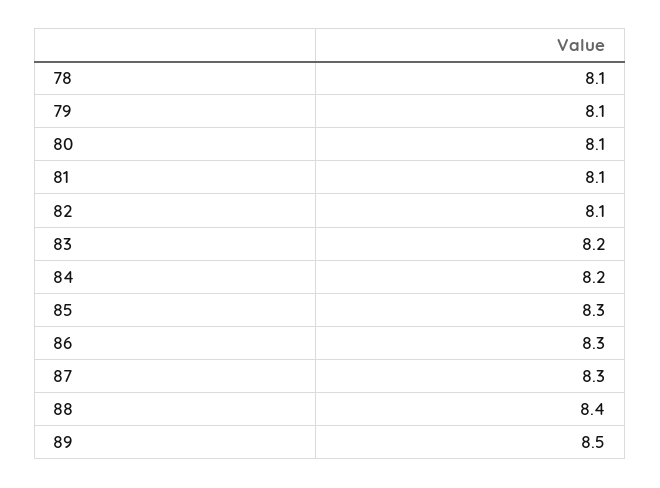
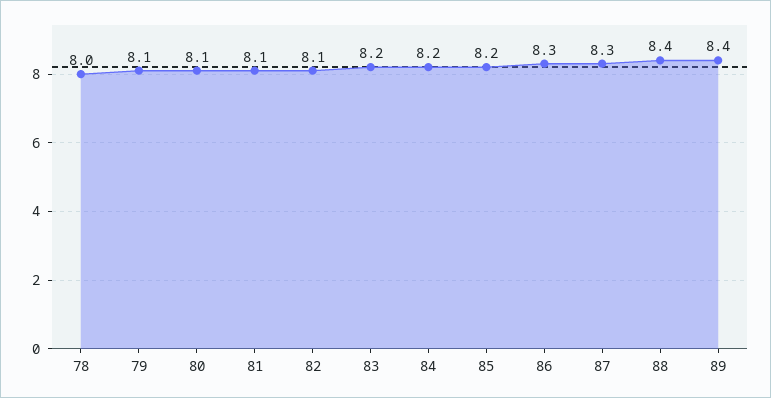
78: 8.1 -> 8
85: 8.3 -> 8.2
89: 8.5 -> 8.4

